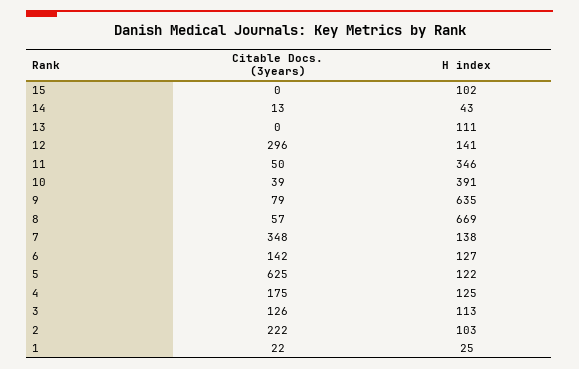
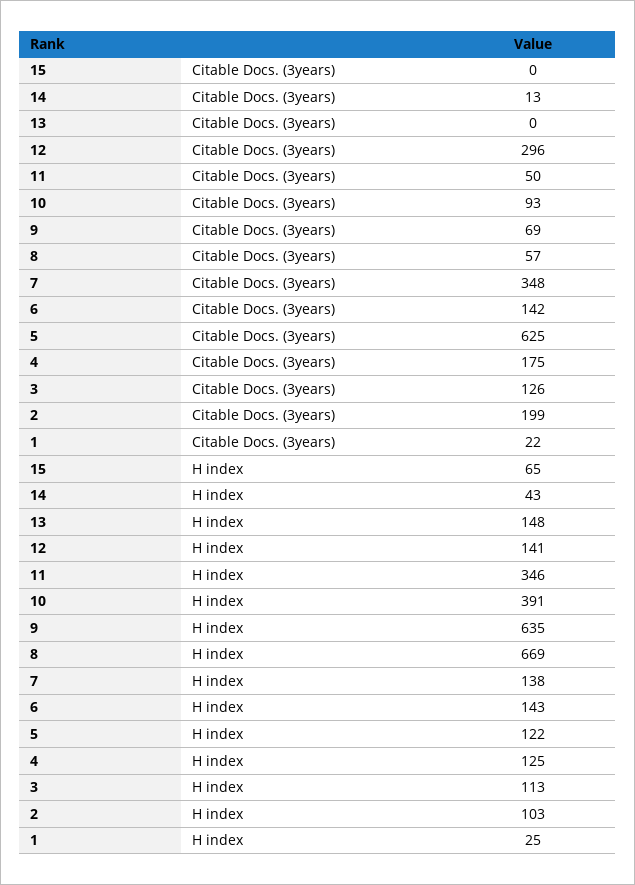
H index, 15: 102 -> 65
H index, 13: 111 -> 148
Citable Docs. (3years), 10: 39 -> 93
Citable Docs. (3years), 9: 79 -> 69
H index, 6: 127 -> 143
Citable Docs. (3years), 2: 222 -> 199

